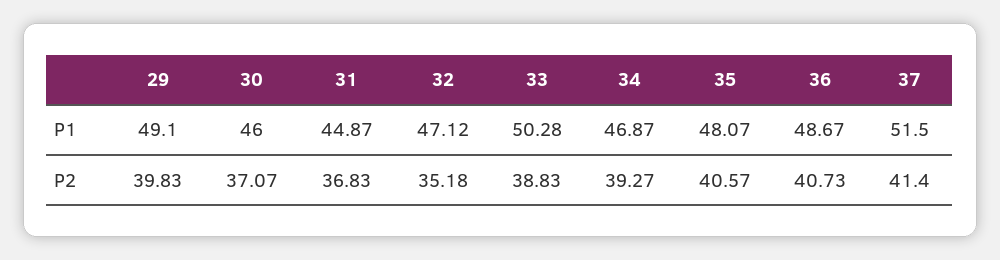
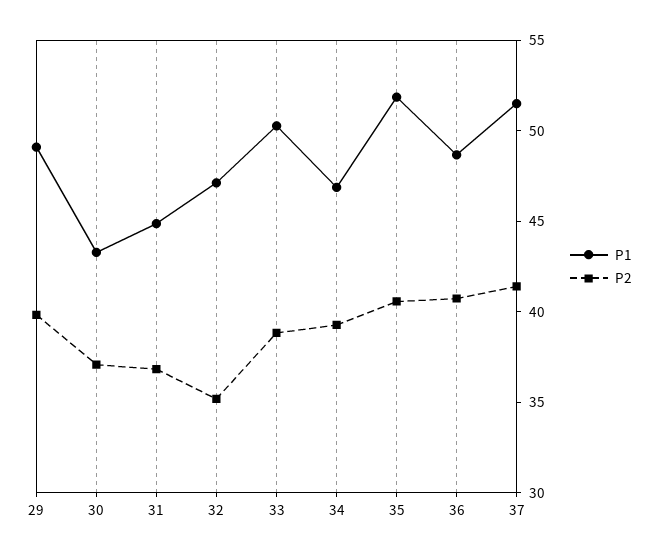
P1, 30: 46 -> 43
P1, 35: 48.07 -> 52

